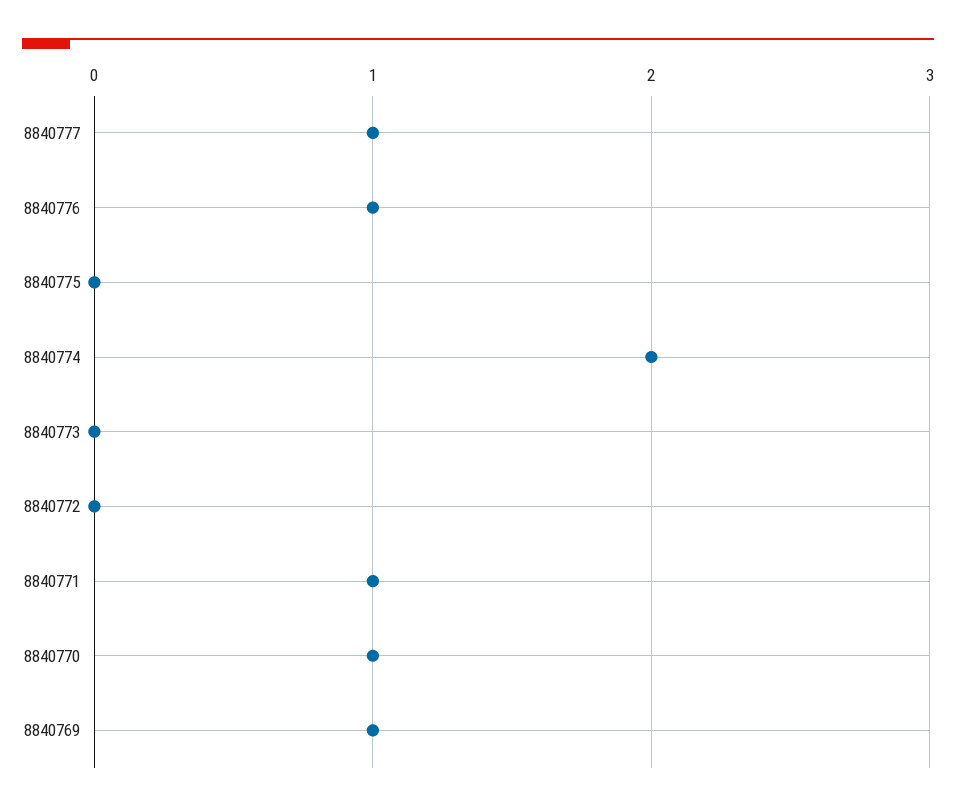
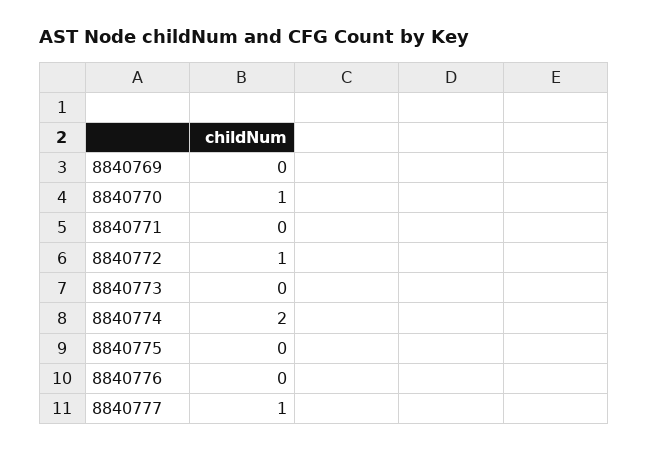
8840776: 1 -> 0
8840772: 0 -> 1
8840771: 1 -> 0
8840769: 1 -> 0

